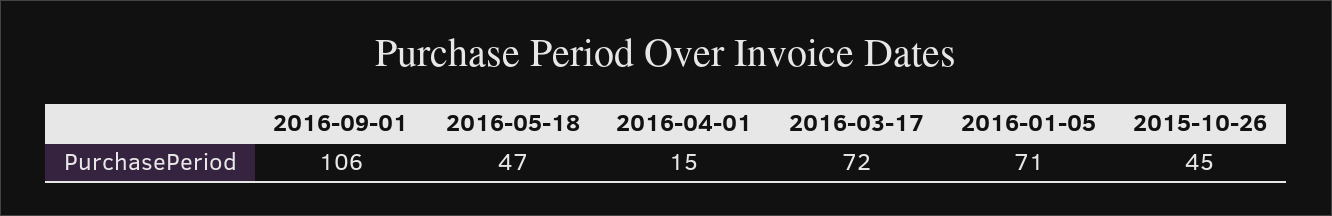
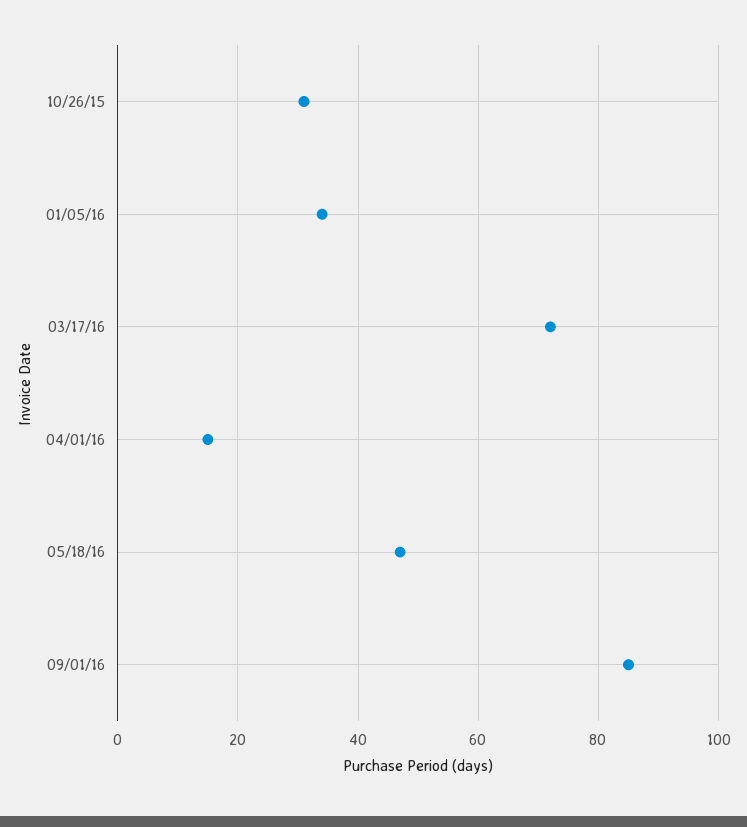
2016-09-01: 106 -> 85
2016-01-05: 71 -> 35
2015-10-26: 45 -> 30

